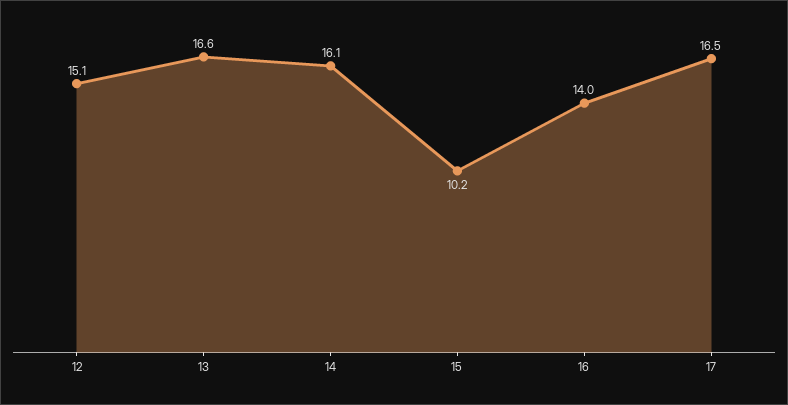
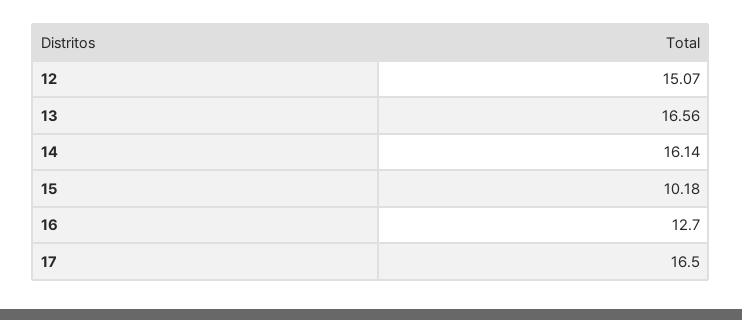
16: 14 -> 12.7

